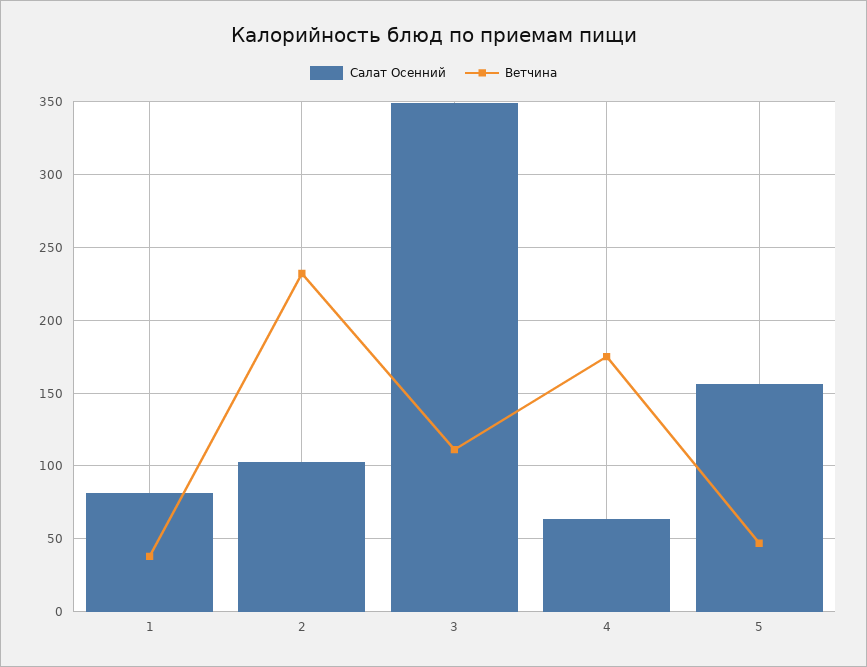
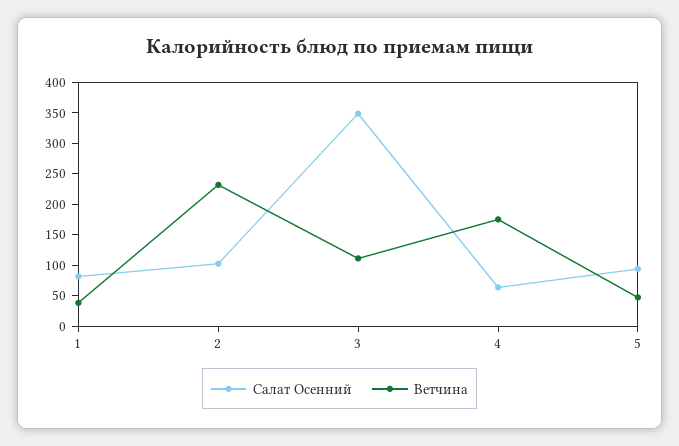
Салат Осенний, 5: 155 -> 100

